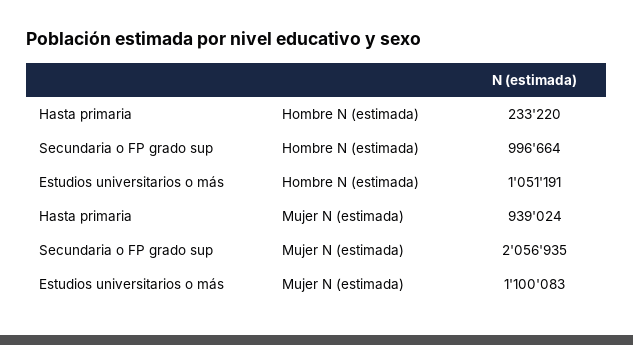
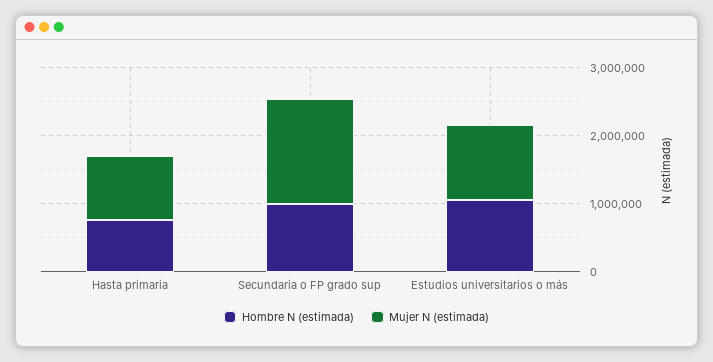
Hombre N (estimada), Hasta primaria: 233220 -> 800000
Mujer N (estimada), Secundaria o FP grado sup: 2056935 -> 1600000

